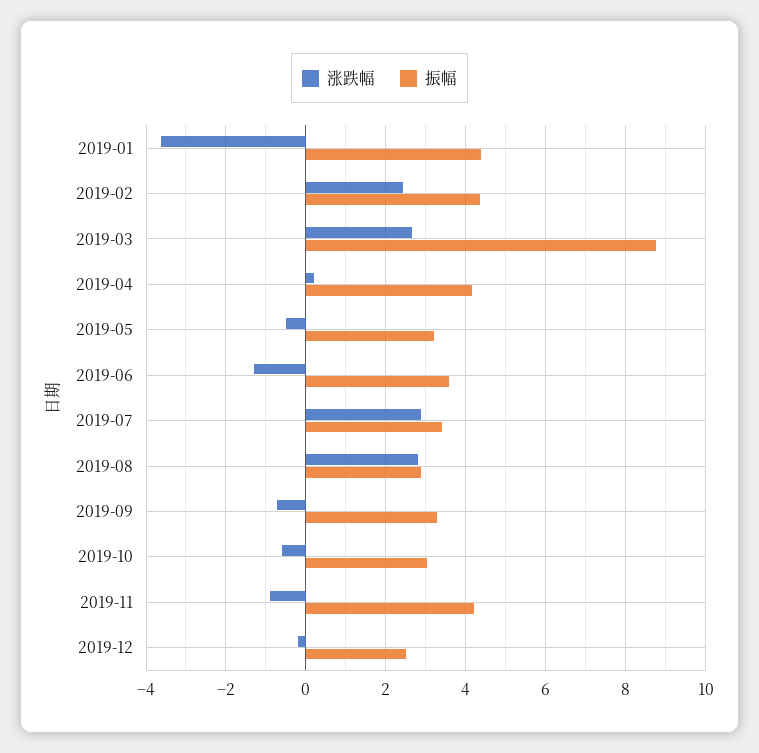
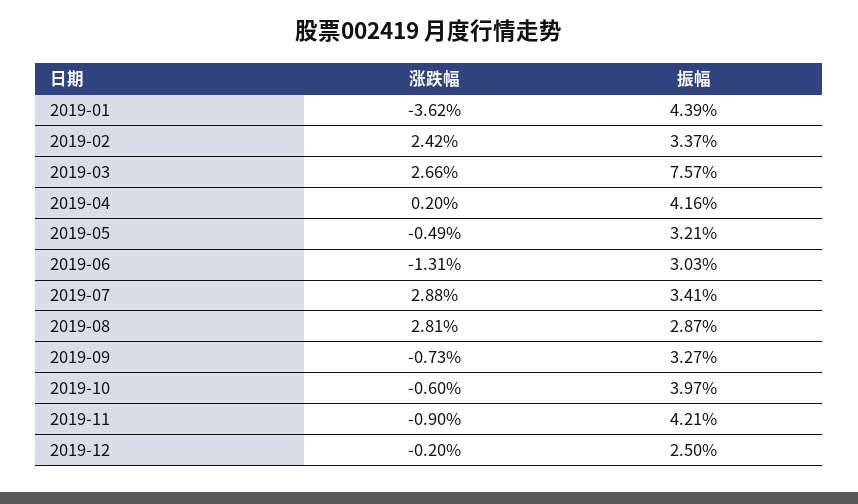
振幅, 2019-02: 4.4 -> 3.37
振幅, 2019-03: 8.8 -> 7.57
振幅, 2019-06: 3.6 -> 3.03
振幅, 2019-10: 3 -> 3.97

